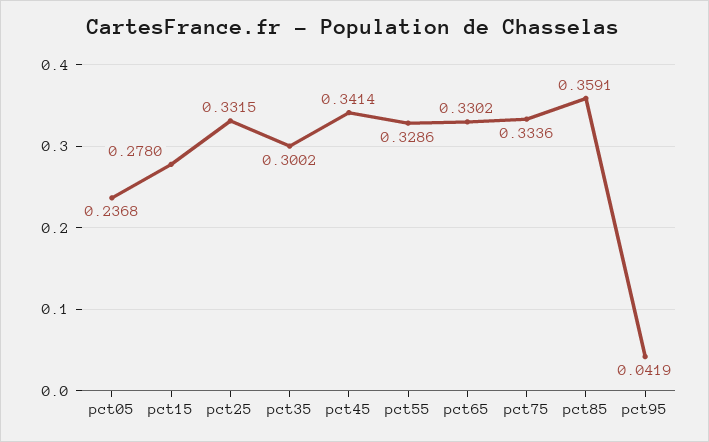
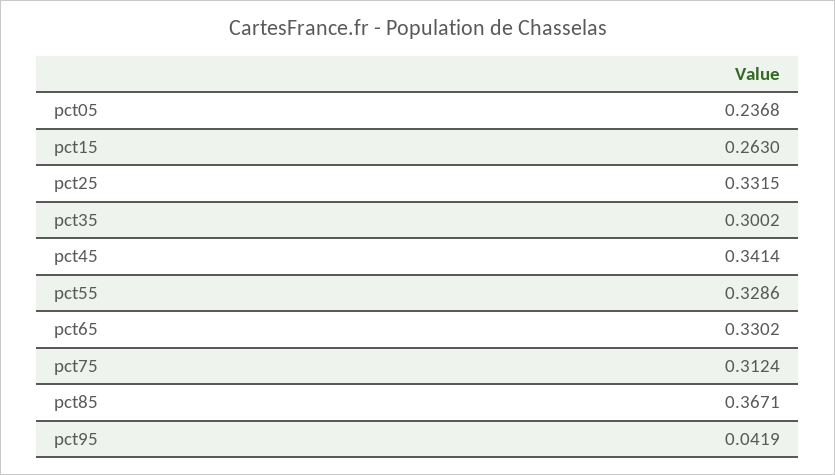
pct15: 0.278 -> 0.263
pct75: 0.3336 -> 0.3124
pct85: 0.3591 -> 0.3671

